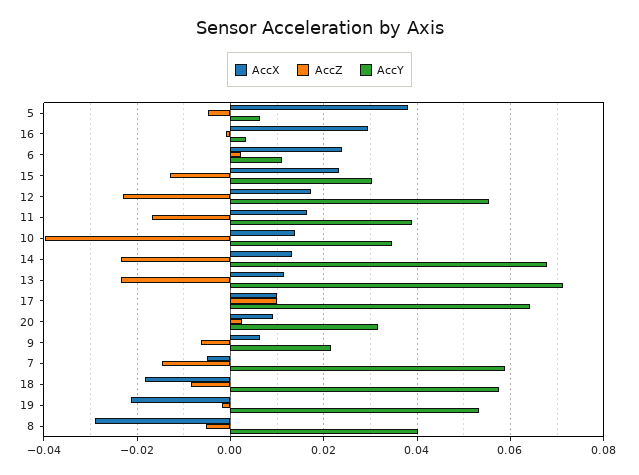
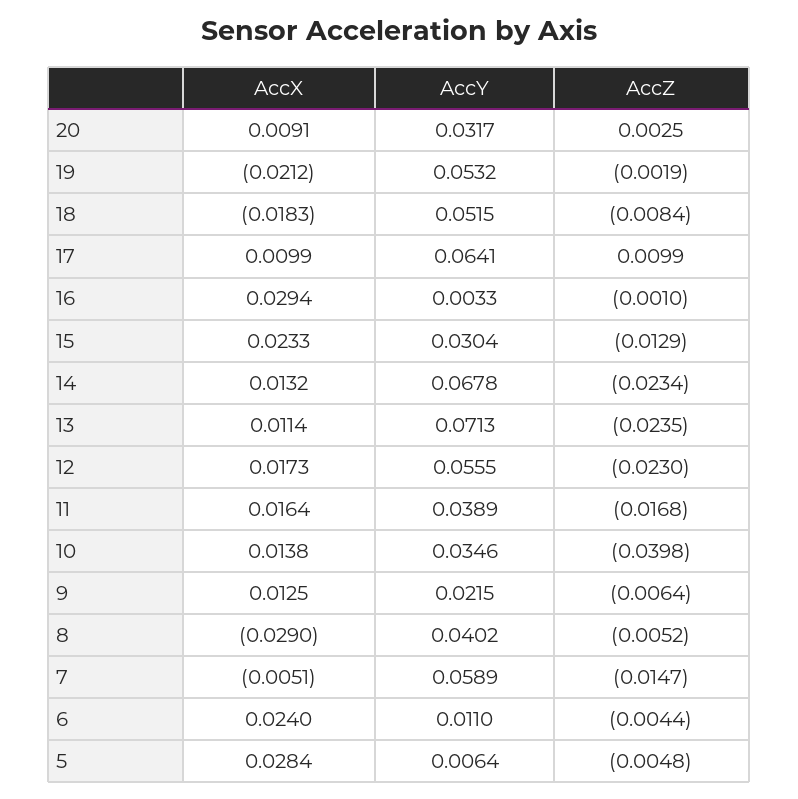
AccX, 5: 0.038 -> 0.0284
AccZ, 6: 0.002 -> -0.0044
AccX, 9: 0.006 -> 0.0125
AccY, 18: 0.058 -> 0.0515

